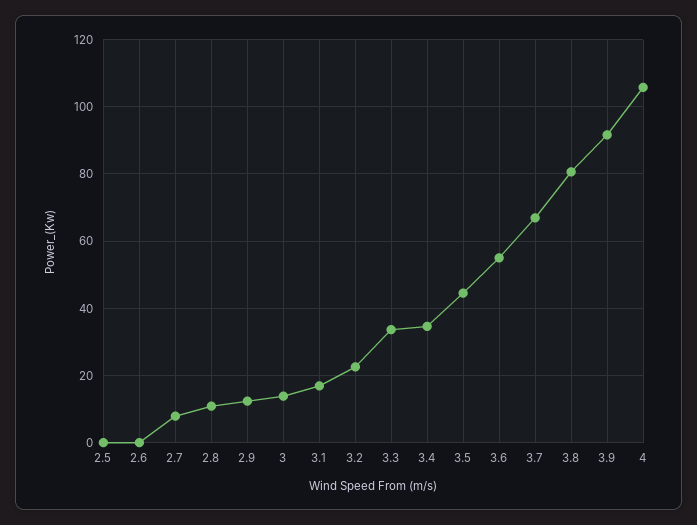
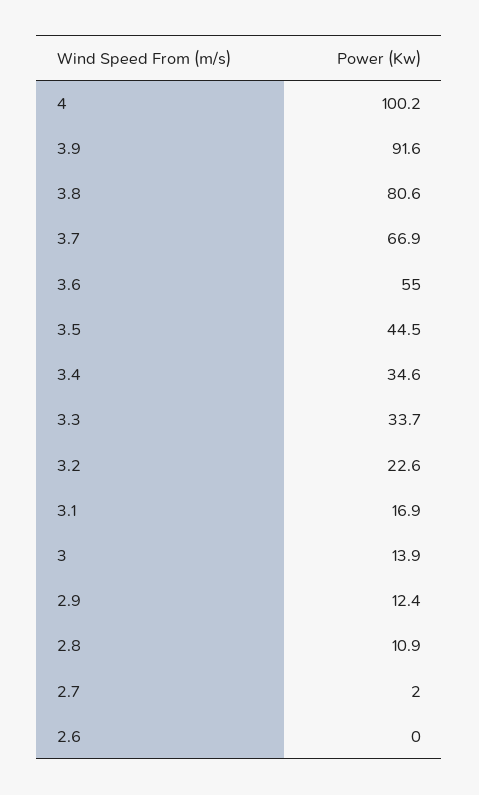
2.5: 0 -> none
2.7: 8 -> 2
4: 106 -> 100.2

